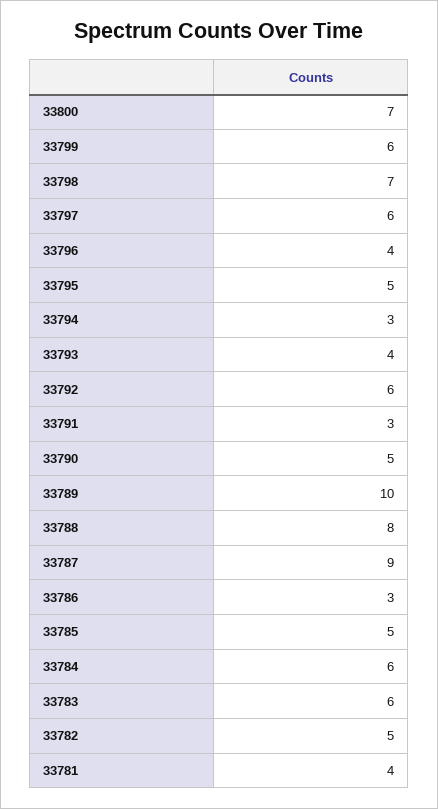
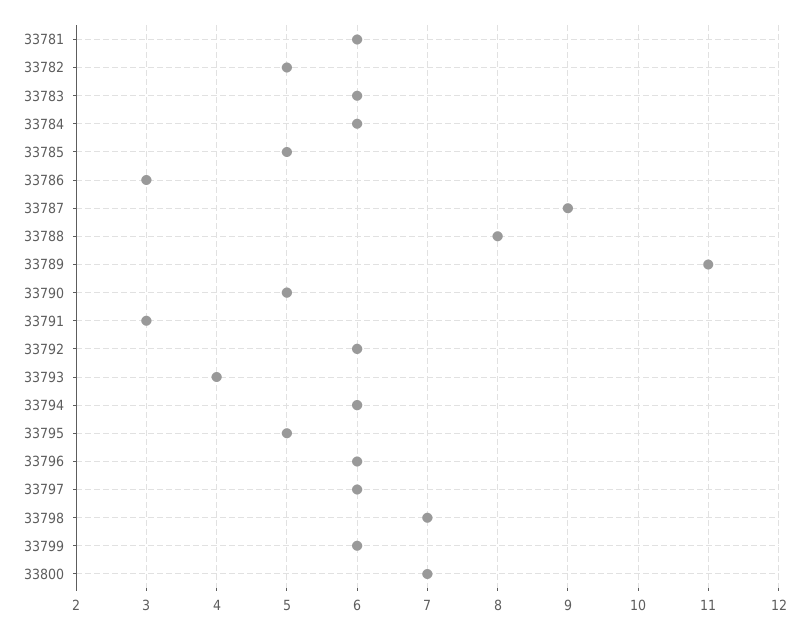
33796: 4 -> 6
33794: 3 -> 6
33789: 10 -> 11
33781: 4 -> 6

